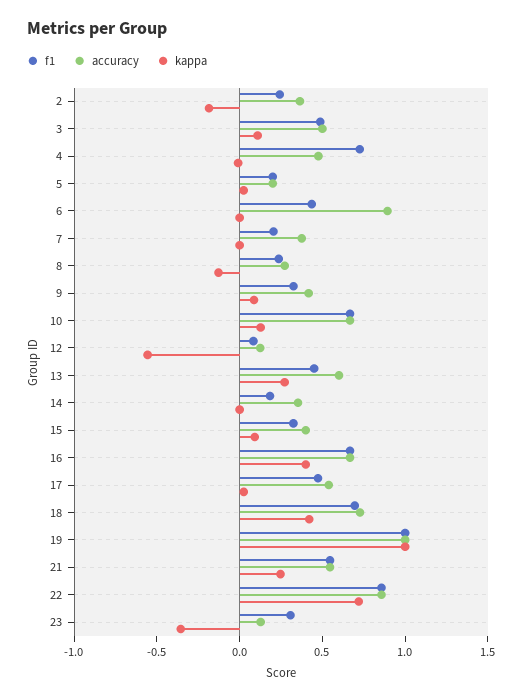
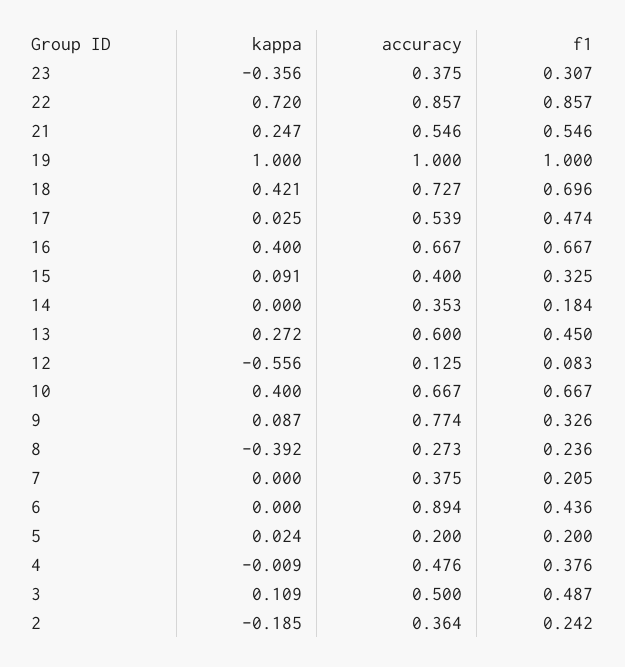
f1, 4: 0.7 -> 0.376
kappa, 8: -0.1 -> -0.392
accuracy, 9: 0.4 -> 0.774
kappa, 10: 0.1 -> 0.4
accuracy, 23: 0.1 -> 0.375

